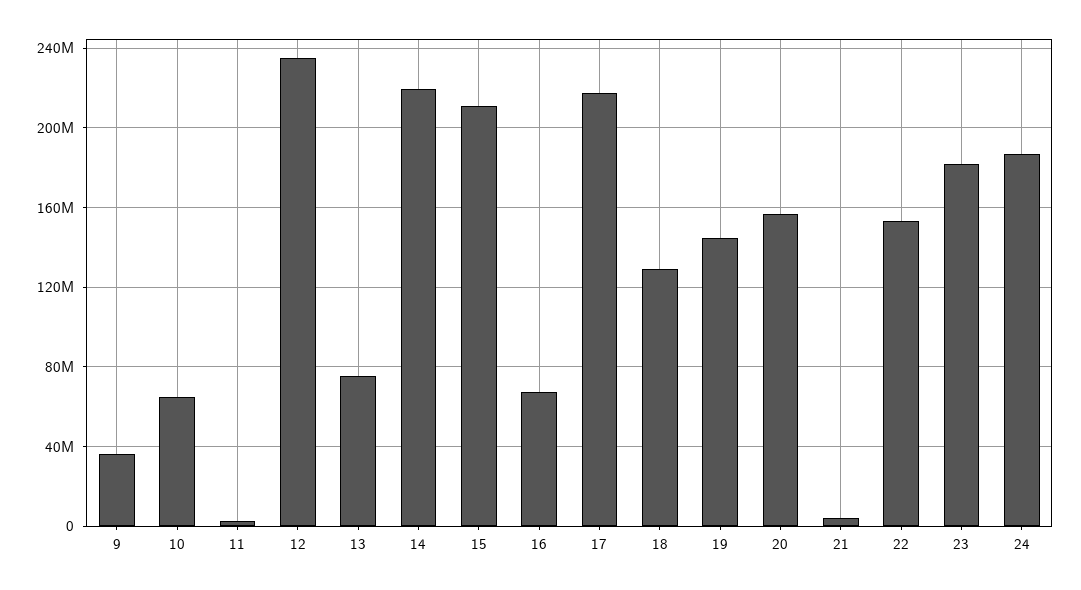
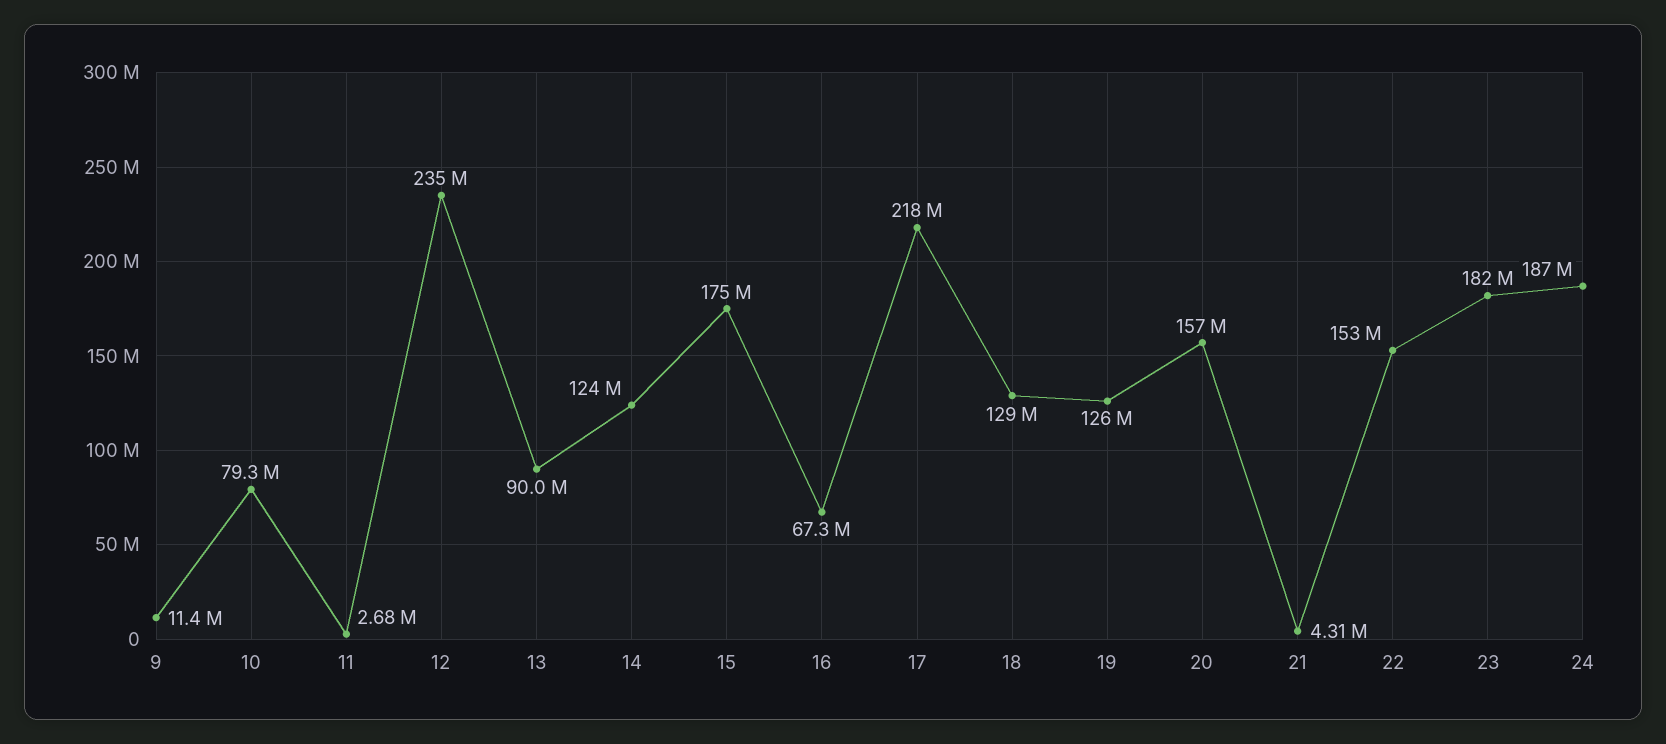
9: 35000000 -> 11400000
10: 65000000 -> 79300000
13: 75000000 -> 90000000
14: 220000000 -> 124000000
15: 210000000 -> 175000000
19: 145000000 -> 126000000

